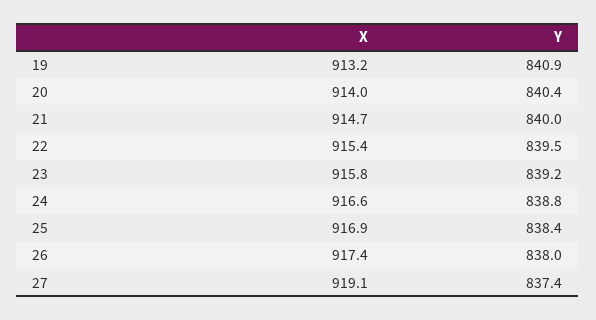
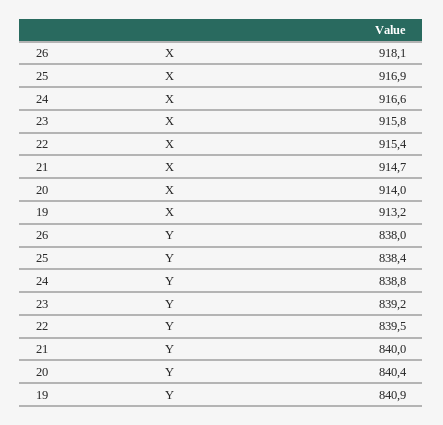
X, 26: 917.4 -> 918.1
X, 27: 919.1 -> none
Y, 27: 837.4 -> none

